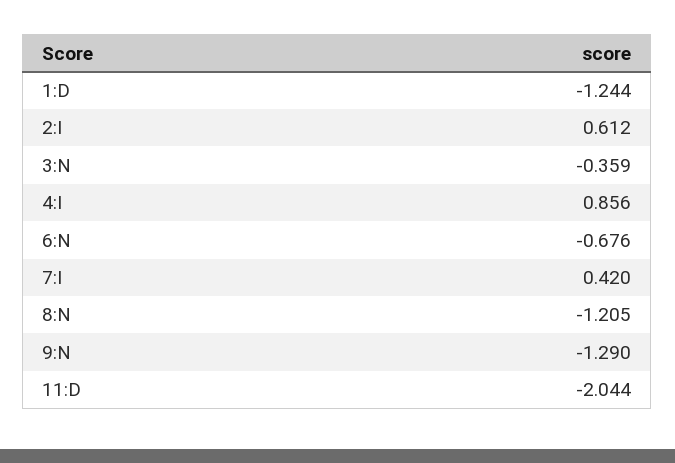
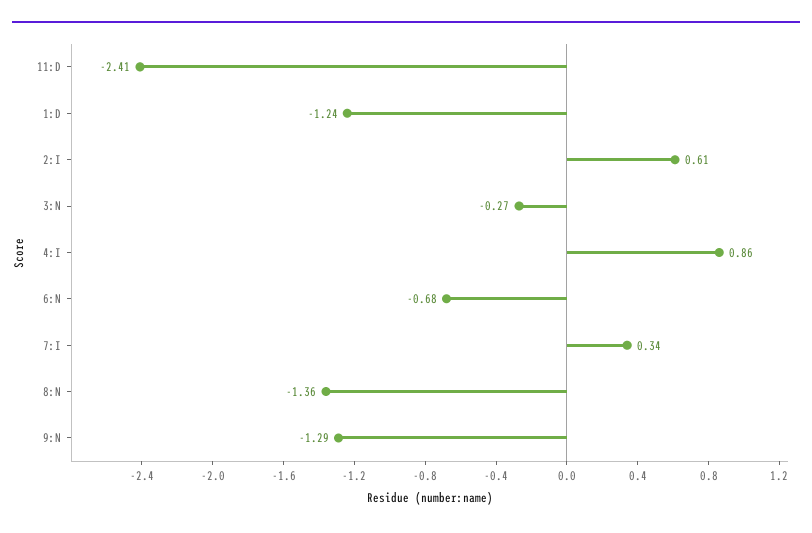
3:N: -0.359 -> -0.27
7:I: 0.42 -> 0.34
8:N: -1.205 -> -1.36
11:D: -2.044 -> -2.41

